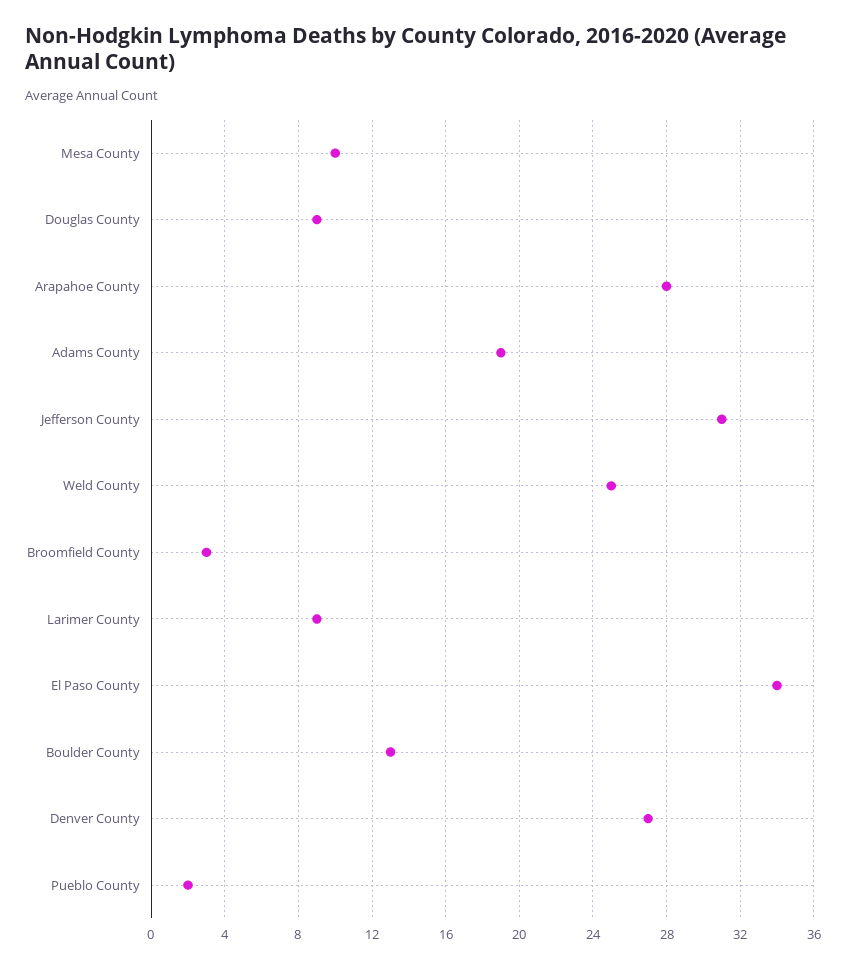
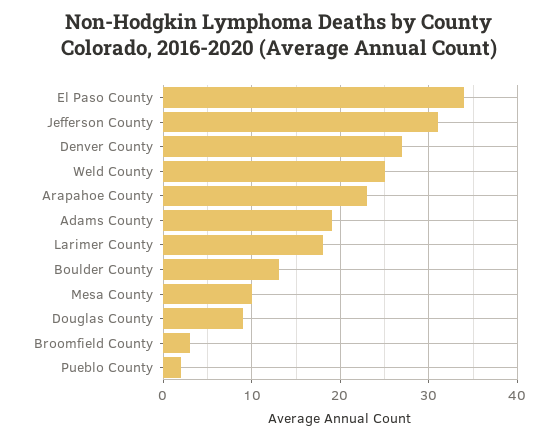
Arapahoe County: 28 -> 23
Larimer County: 9 -> 18

